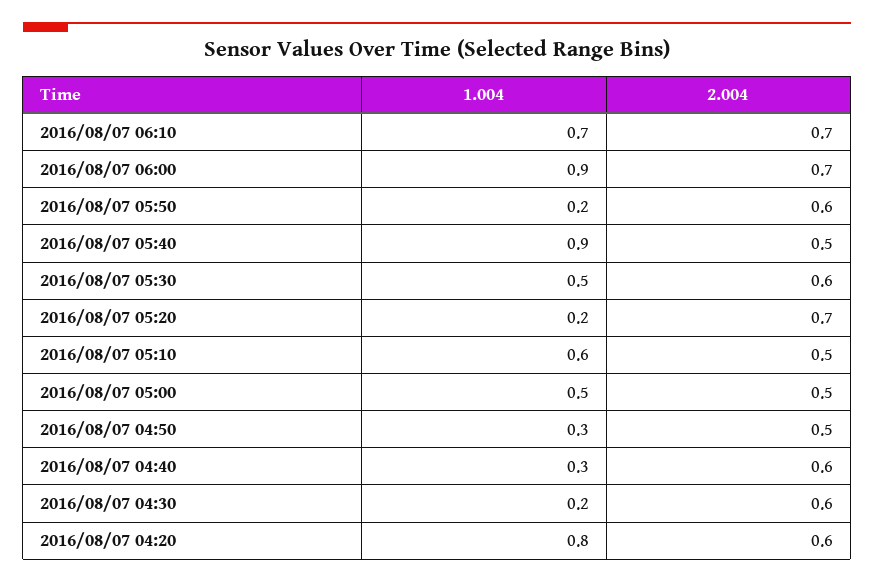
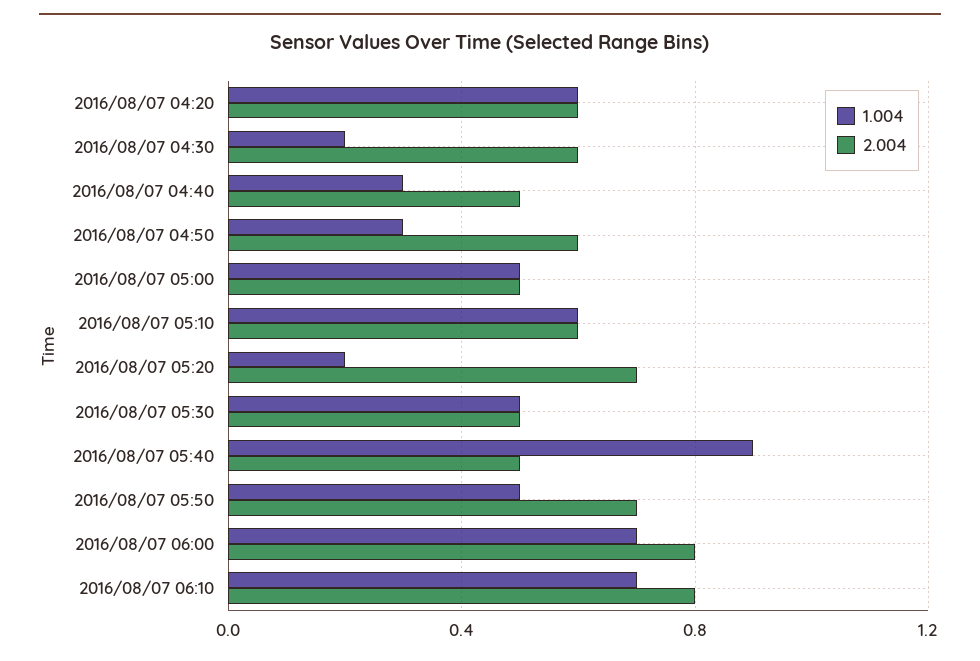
2.004, 2016/08/07 06:10: 0.7 -> 0.8
1.004, 2016/08/07 06:00: 0.9 -> 0.7
2.004, 2016/08/07 06:00: 0.7 -> 0.8
1.004, 2016/08/07 05:50: 0.2 -> 0.5
2.004, 2016/08/07 05:50: 0.6 -> 0.7
2.004, 2016/08/07 05:30: 0.6 -> 0.5
2.004, 2016/08/07 05:10: 0.5 -> 0.6
2.004, 2016/08/07 04:50: 0.5 -> 0.6
2.004, 2016/08/07 04:40: 0.6 -> 0.5
1.004, 2016/08/07 04:20: 0.8 -> 0.6

